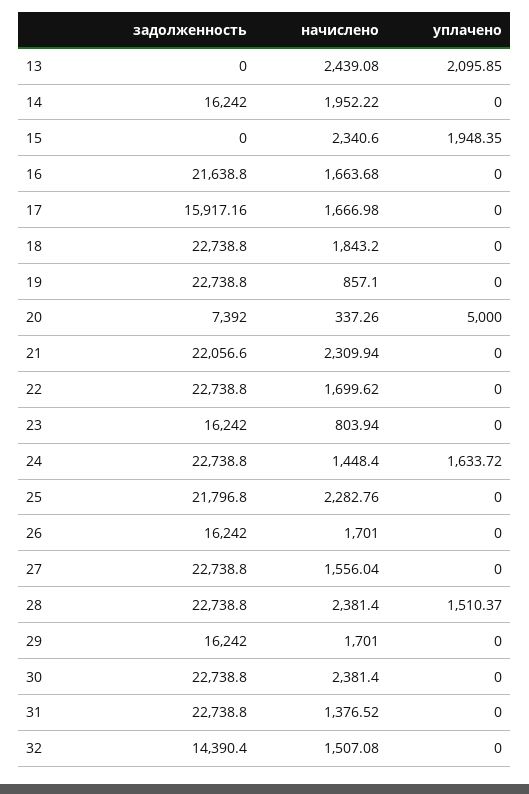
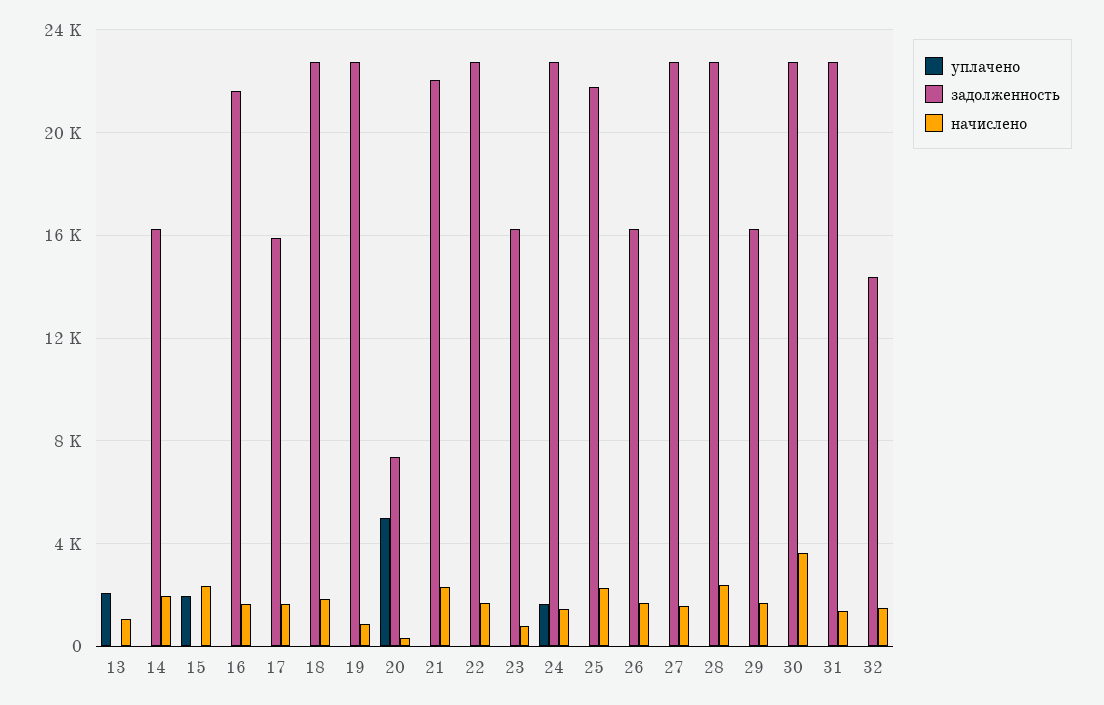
начислено, 13: 2439.08 -> 1000
уплачено, 28: 1510.37 -> 0
начислено, 30: 2381.4 -> 3500

